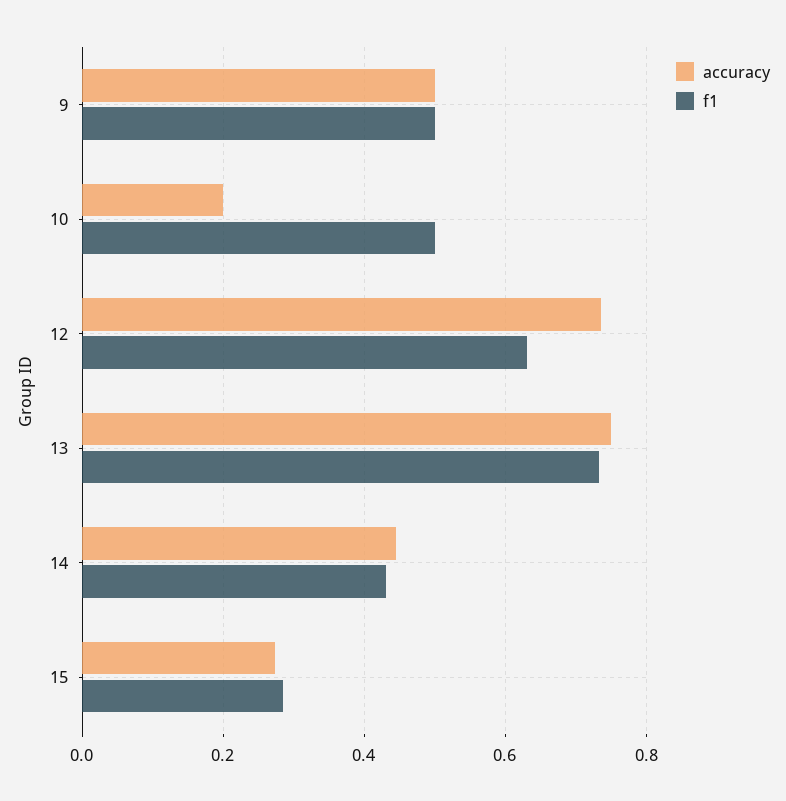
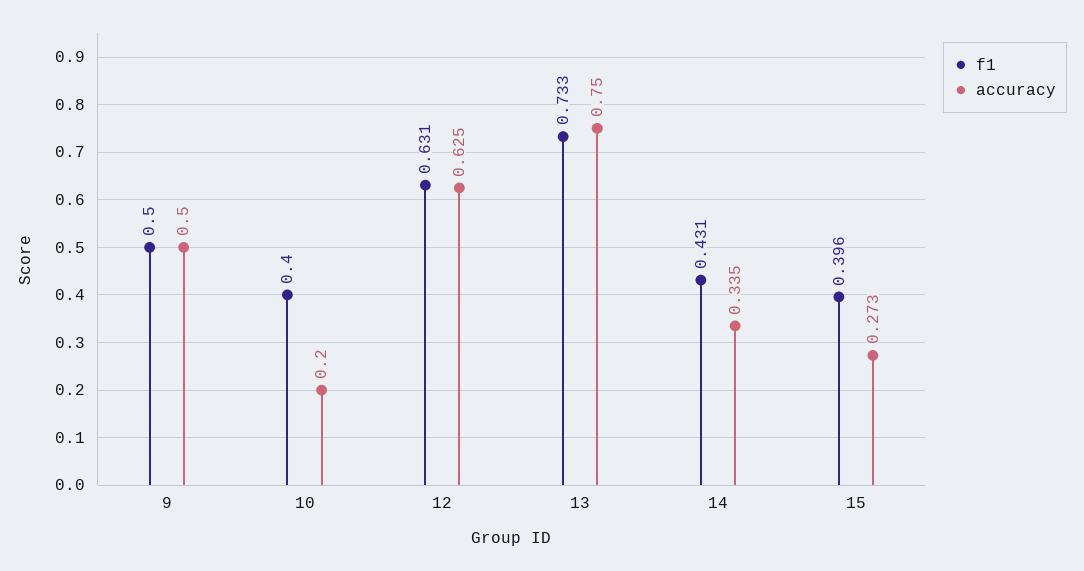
f1, 10: 0.5 -> 0.4
accuracy, 12: 0.74 -> 0.625
accuracy, 14: 0.44 -> 0.335
f1, 15: 0.28 -> 0.396

